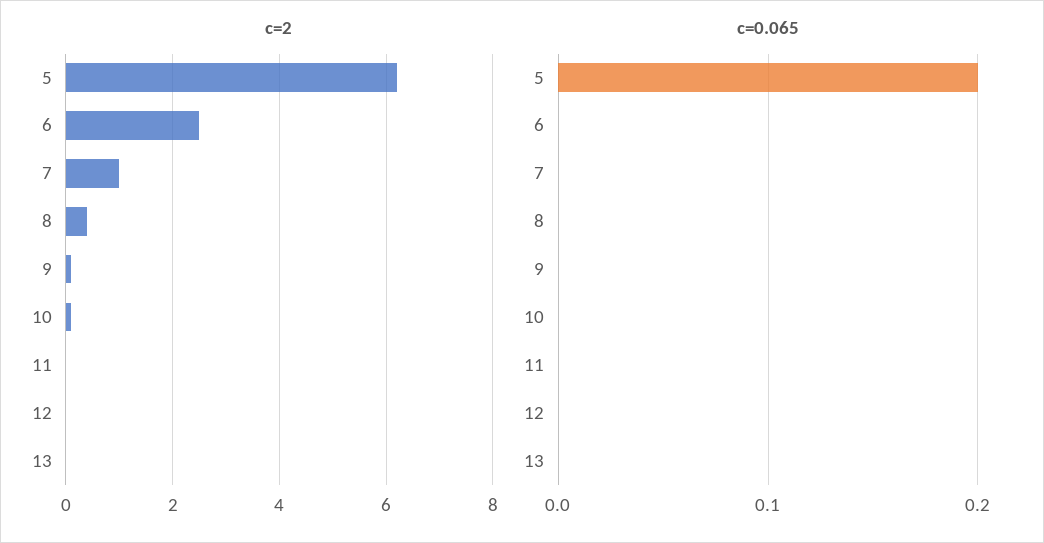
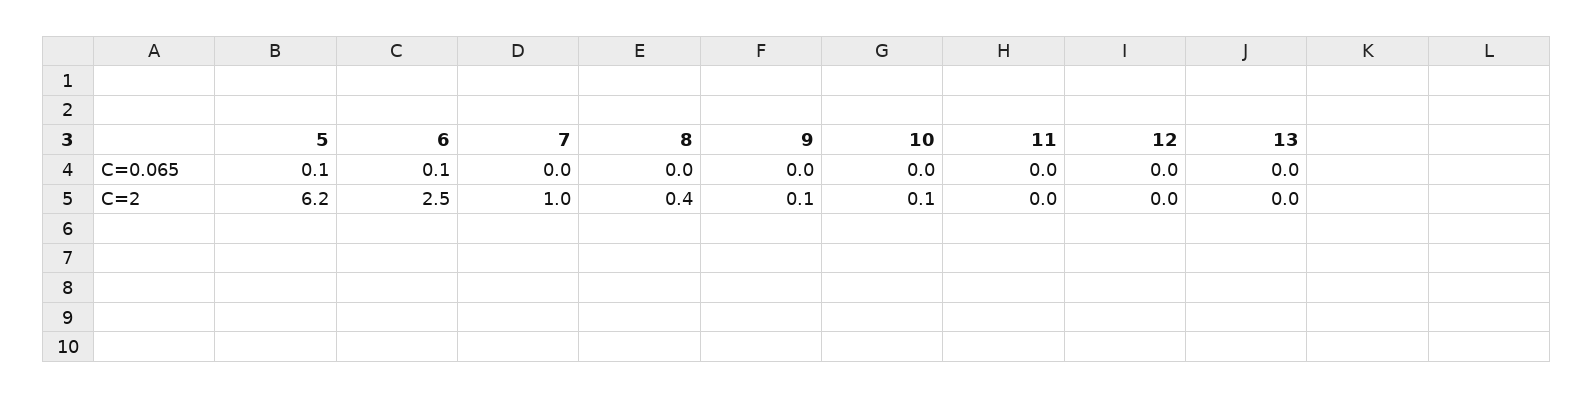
c=0.065, 5: 0.2 -> 0.1
c=0.065, 6: 0 -> 0.1

